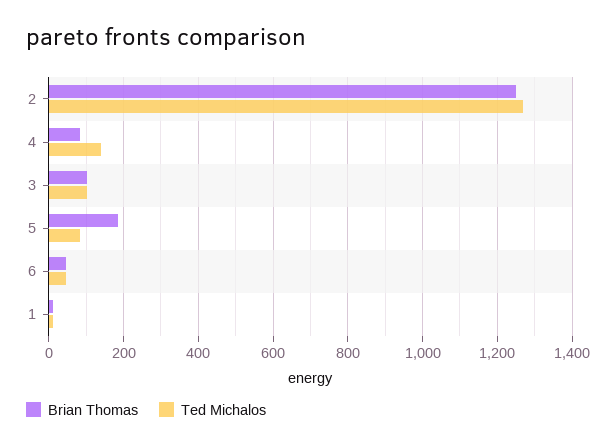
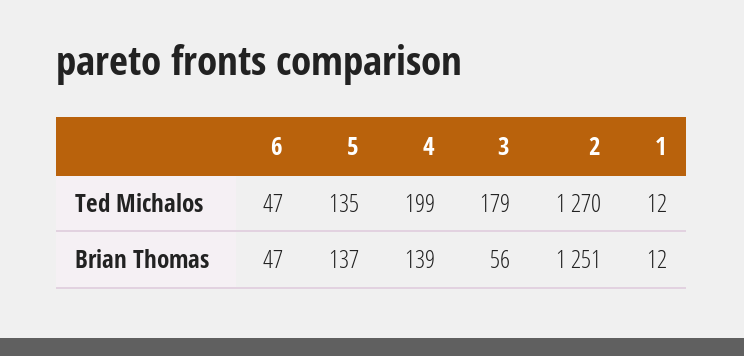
Brian Thomas, 4: 80 -> 139
Ted Michalos, 4: 140 -> 199
Brian Thomas, 3: 100 -> 56
Ted Michalos, 3: 100 -> 179
Brian Thomas, 5: 180 -> 137
Ted Michalos, 5: 80 -> 135

